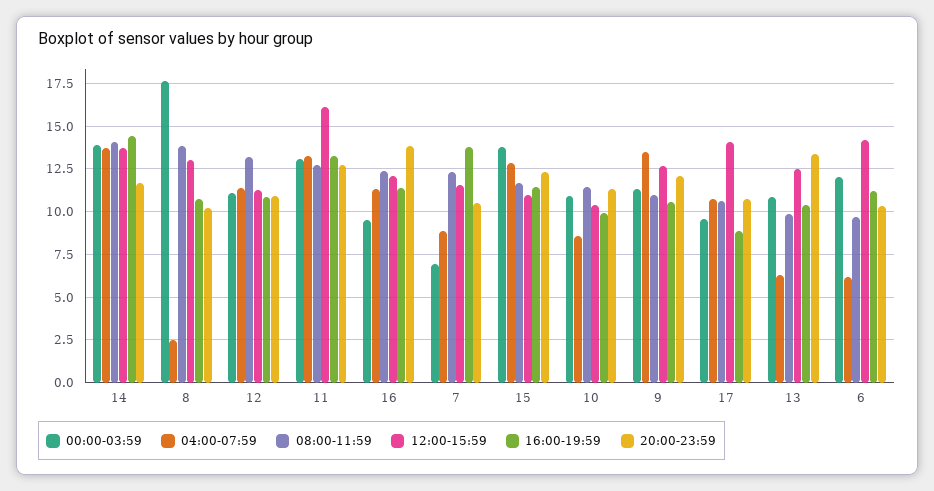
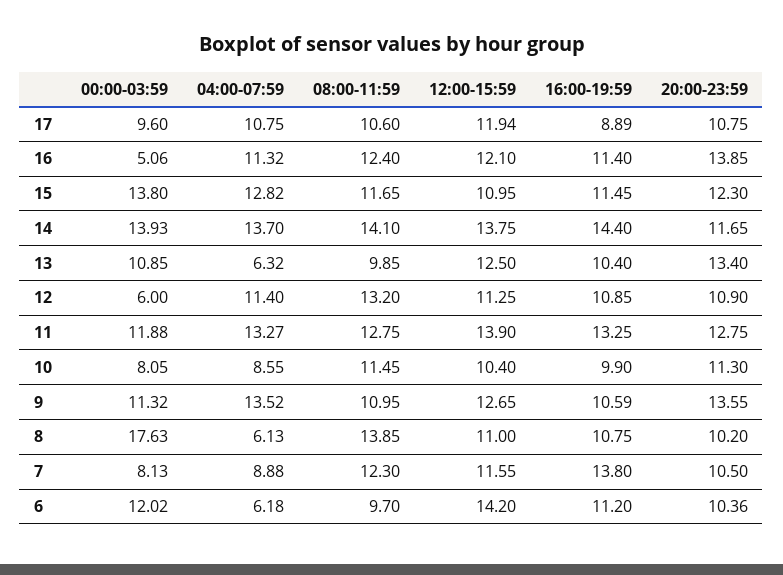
04:00-07:59, 8: 2.5 -> 6.13
12:00-15:59, 8: 13 -> 11
00:00-03:59, 12: 11 -> 6
00:00-03:59, 11: 13 -> 11.88
12:00-15:59, 11: 16 -> 13.9
00:00-03:59, 16: 9.5 -> 5.06
00:00-03:59, 7: 7 -> 8.13
00:00-03:59, 10: 11 -> 8.05
20:00-23:59, 9: 12 -> 13.55
12:00-15:59, 17: 14 -> 11.94

